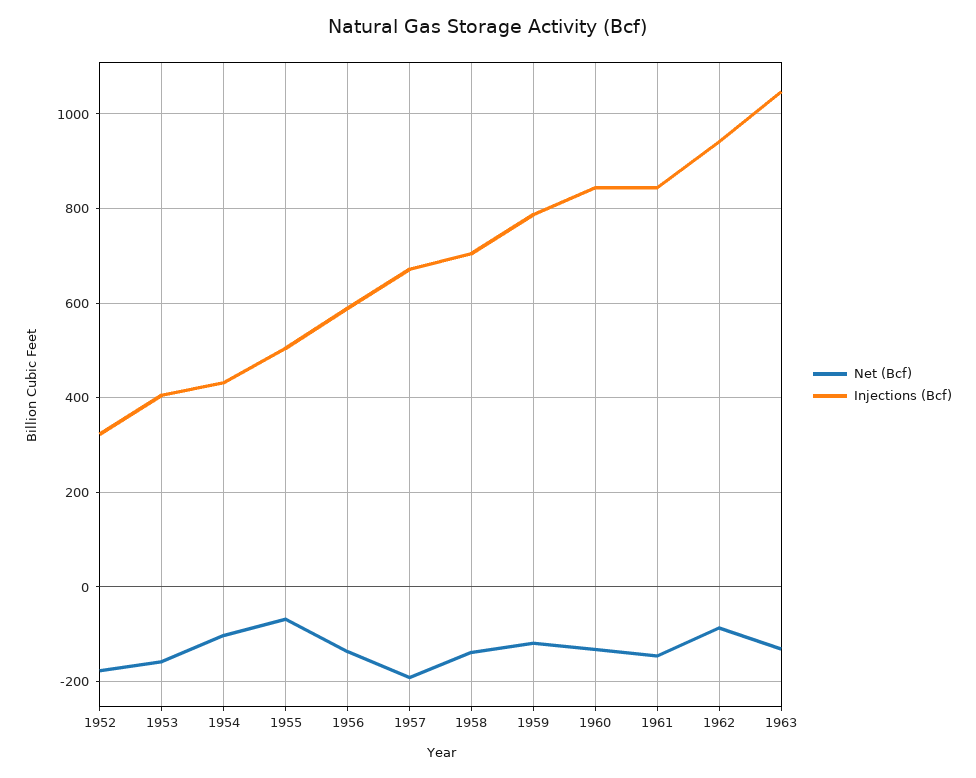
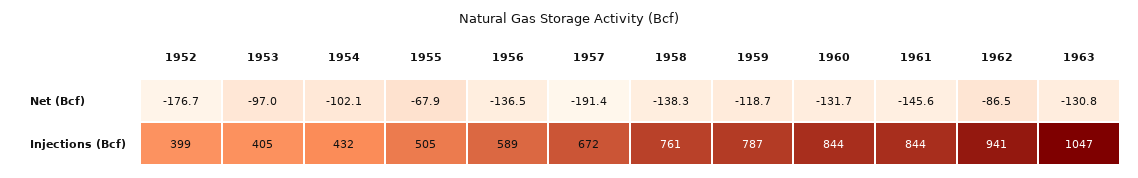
Injections (Bcf), 1952: 320 -> 399
Net (Bcf), 1953: -160 -> -97
Injections (Bcf), 1958: 700 -> 761

